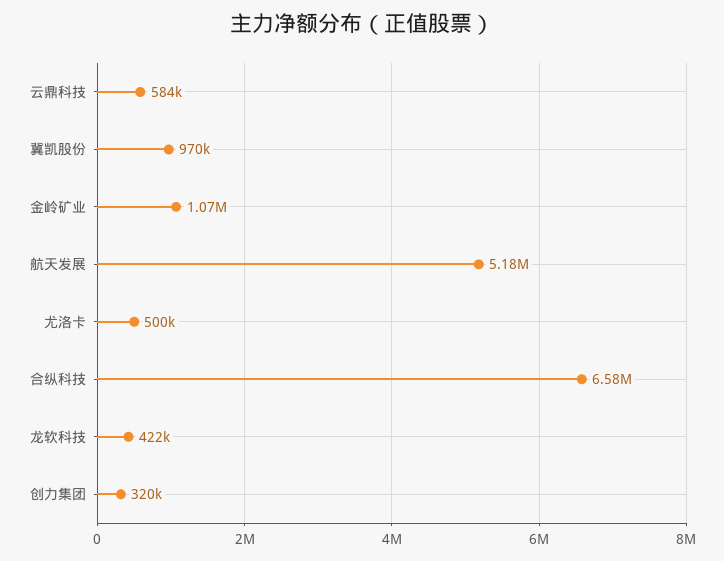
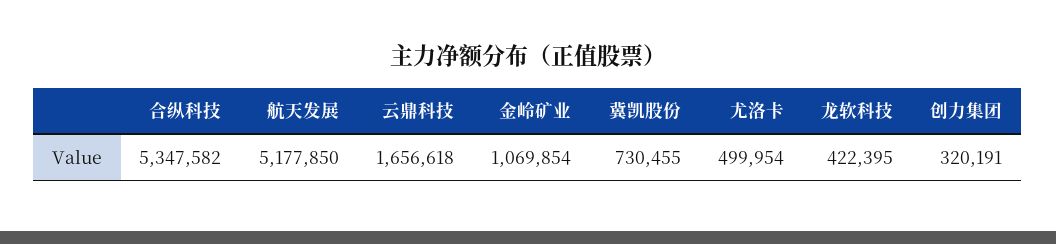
云鼎科技: 584000 -> 1656618
冀凯股份: 970000 -> 730455
合纵科技: 6580000 -> 5347582

